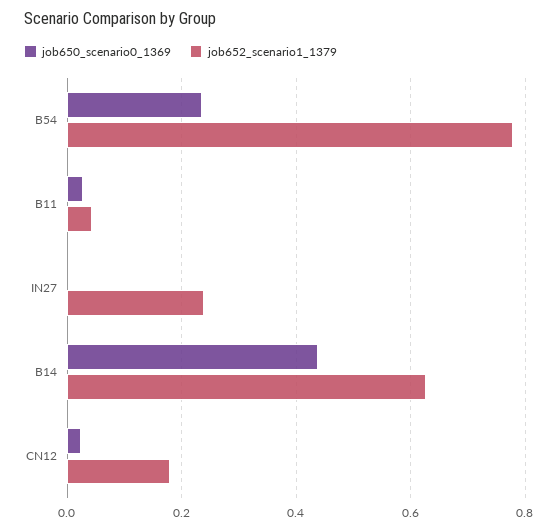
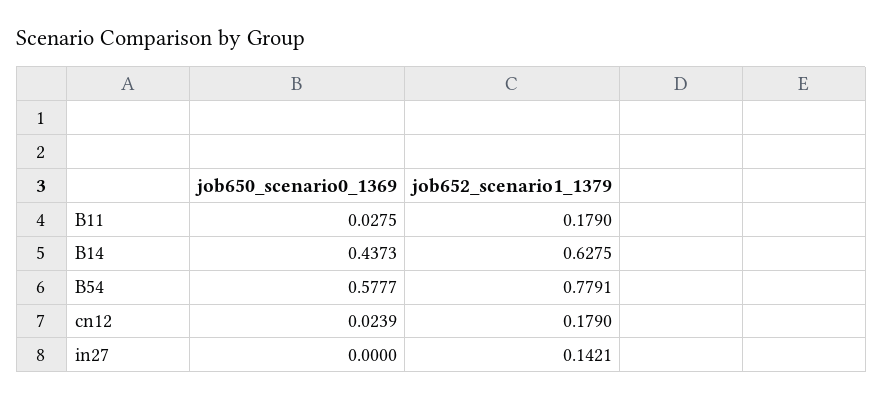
job650_scenario0_1369, B54: 0.24 -> 0.5777
job652_scenario1_1379, B11: 0.04 -> 0.179
job652_scenario1_1379, IN27: 0.24 -> 0.1421

